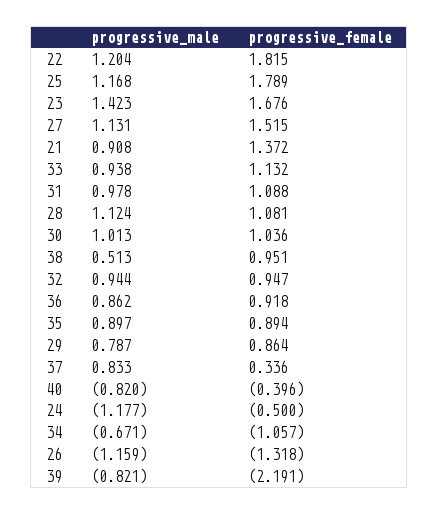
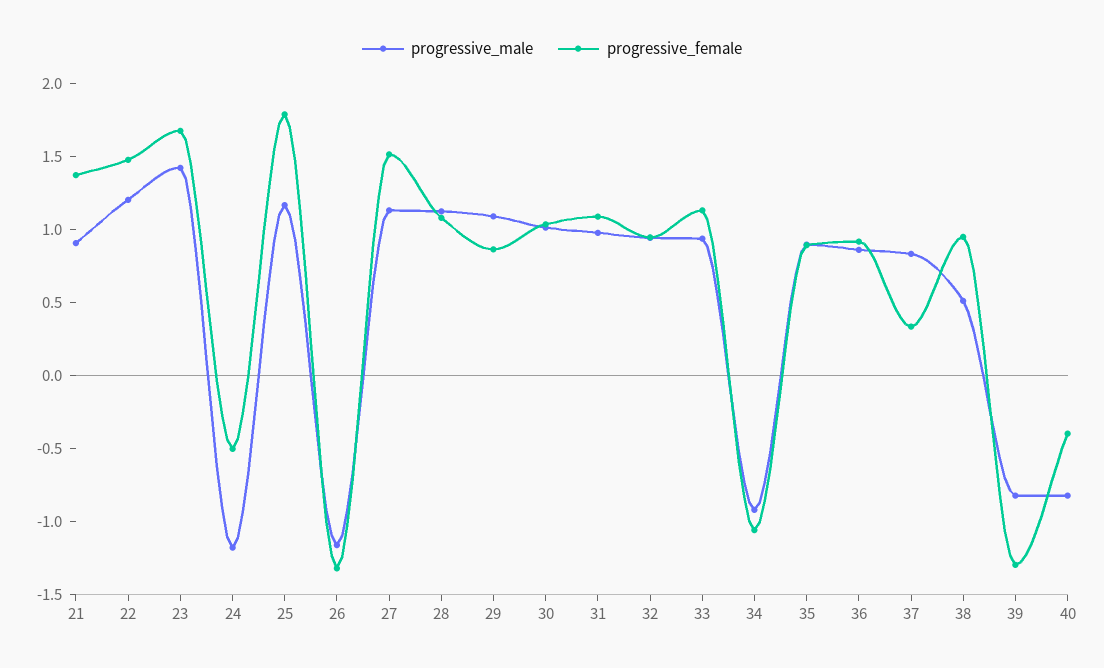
progressive_female, 22: 1.815 -> 1.5
progressive_male, 29: 0.787 -> 1.1
progressive_male, 34: -0.671 -> -0.9
progressive_female, 39: -2.191 -> -1.3

